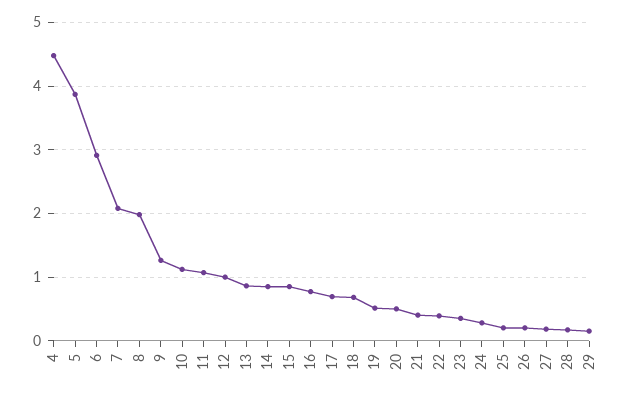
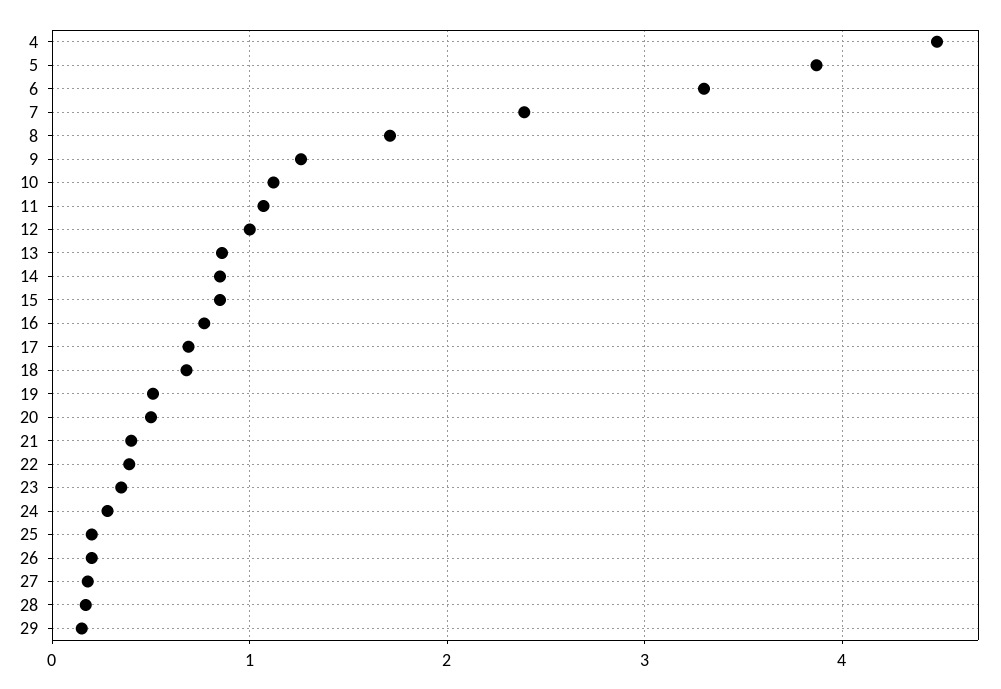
6: 2.9 -> 3.3
7: 2.1 -> 2.4
8: 2 -> 1.7

